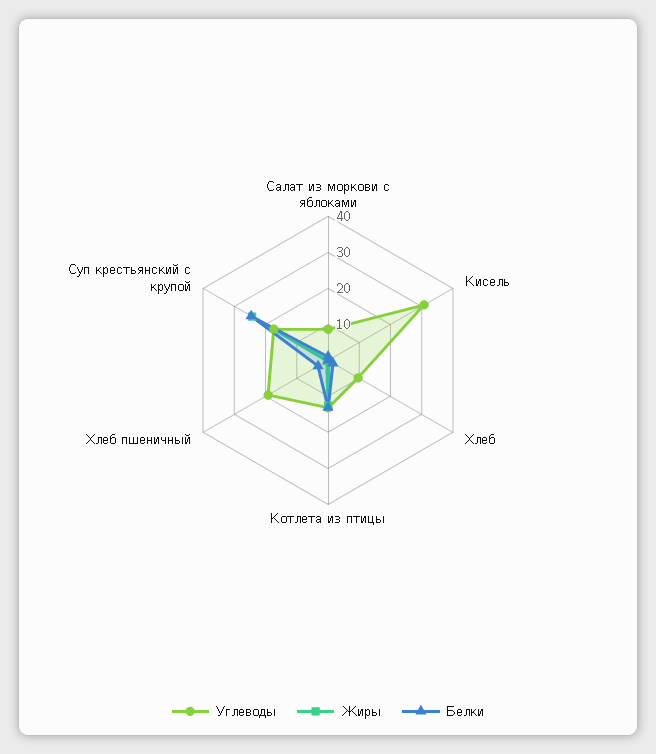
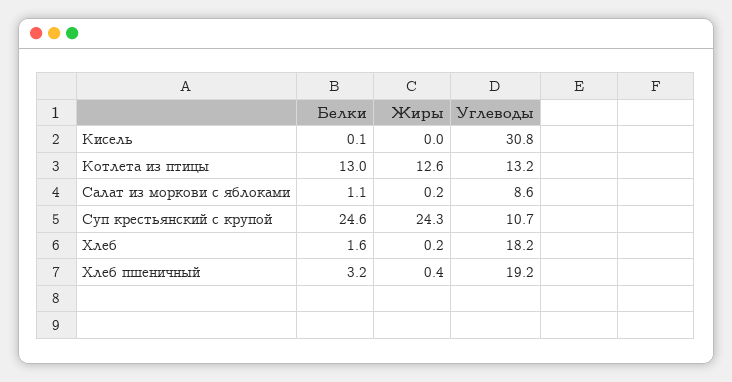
Углеводы, Хлеб: 10 -> 18.2
Углеводы, Суп крестьянский с крупой: 17.5 -> 10.7

